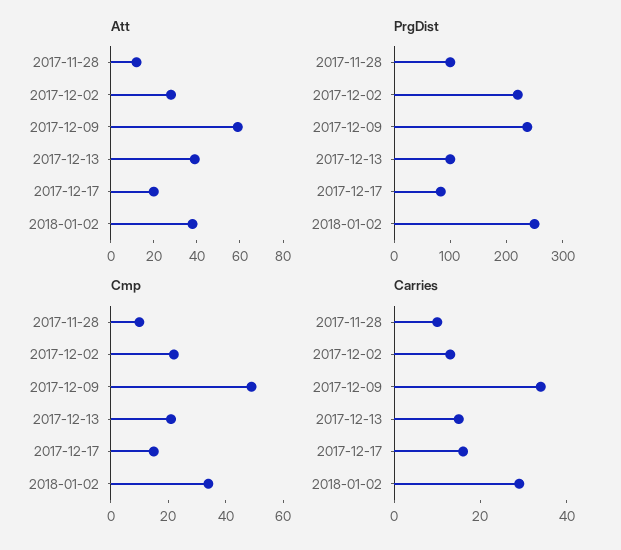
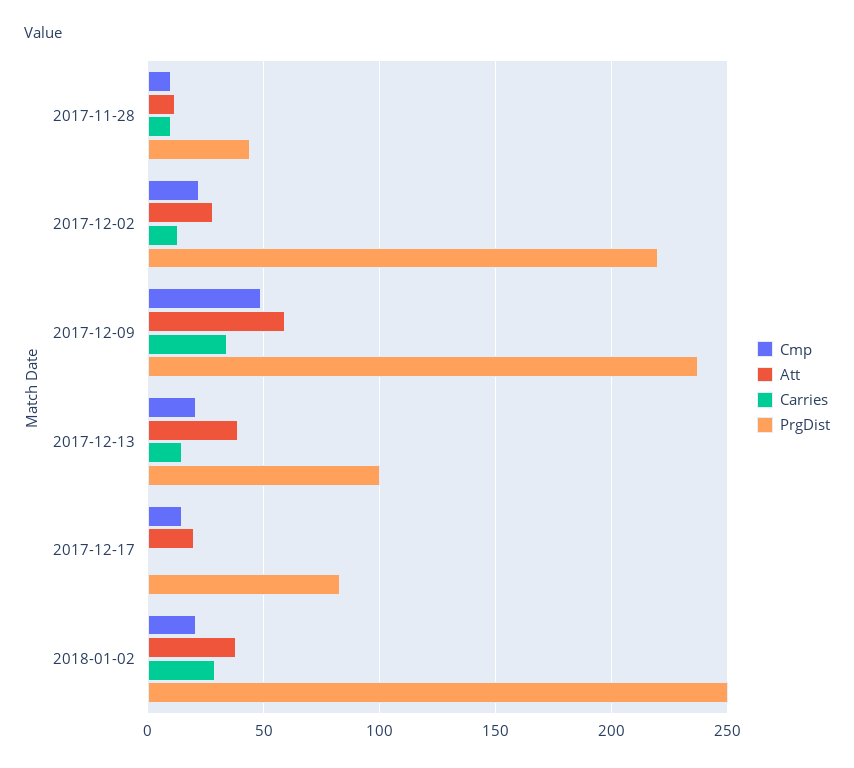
PrgDist, 2017-11-28: 100 -> 45
Cmp, 2018-01-02: 35 -> 20
Carries, 2017-12-17: 15 -> 0

